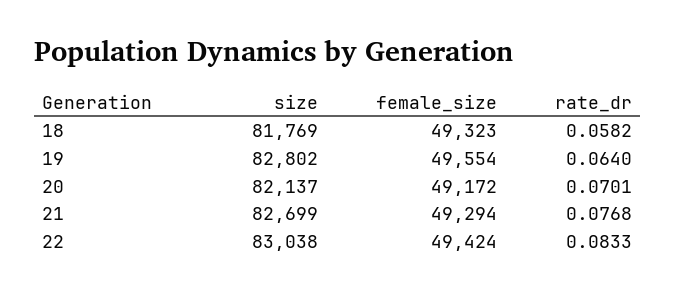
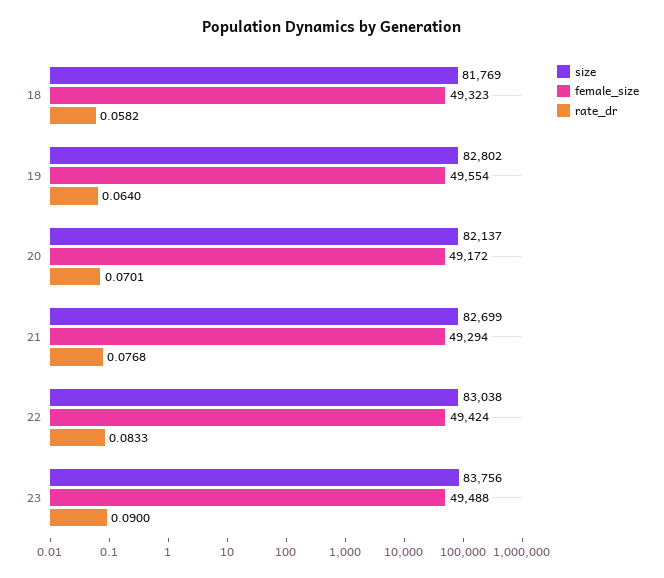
size, 23: none -> 83756
female_size, 23: none -> 49488
rate_dr, 23: none -> 0.09

